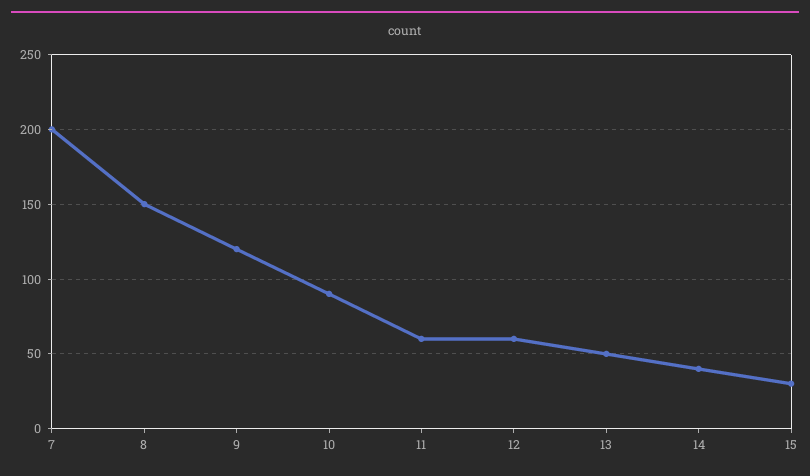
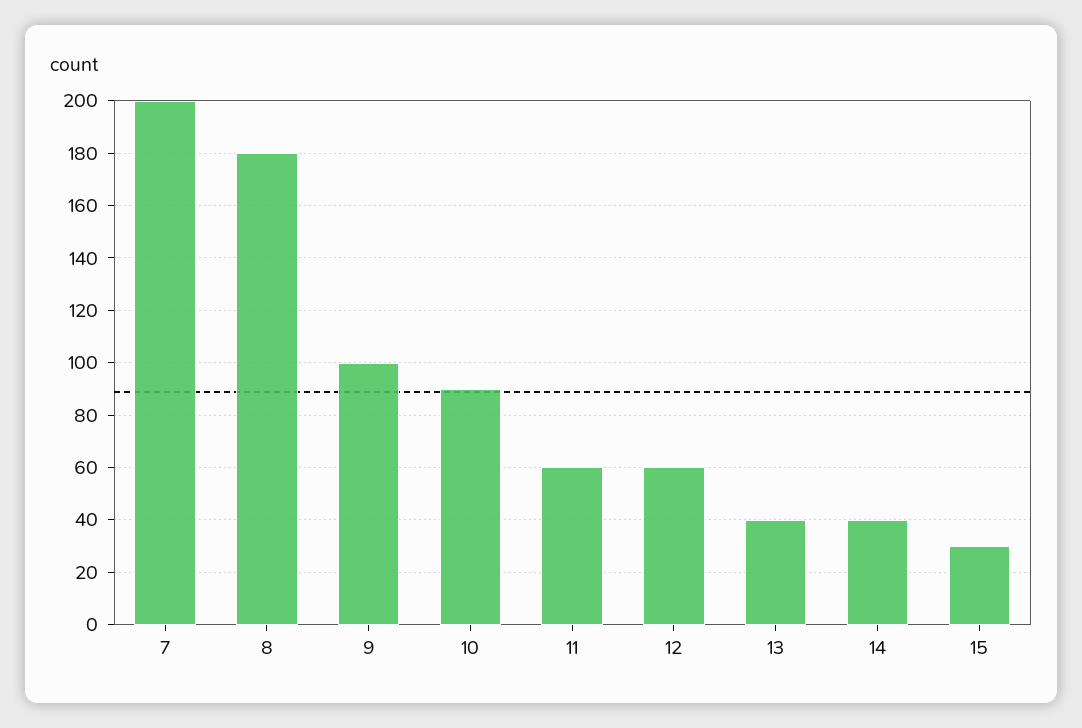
8: 150 -> 180
9: 120 -> 100
13: 50 -> 40

